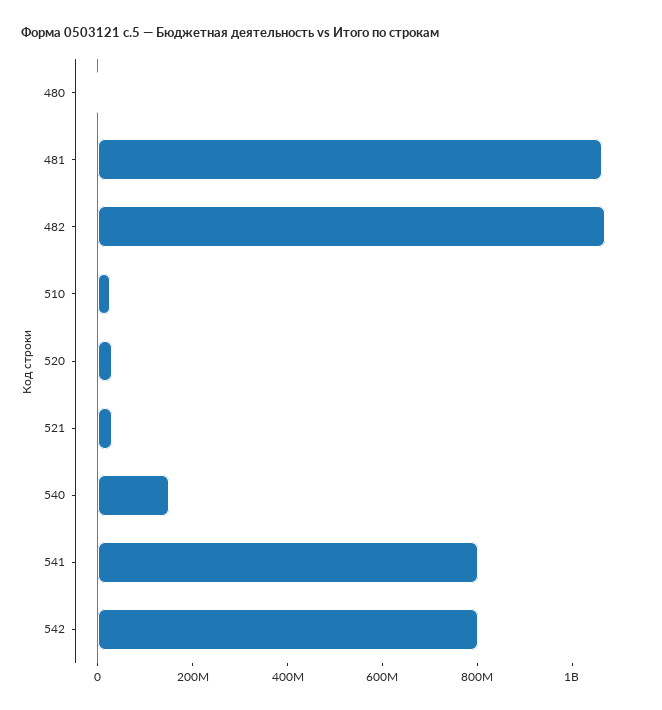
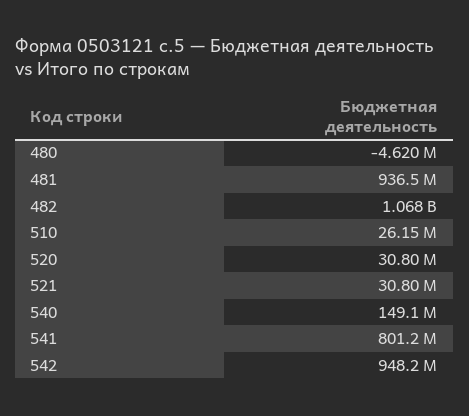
481: 1050000000 -> 936500000
542: 800000000 -> 948200000

